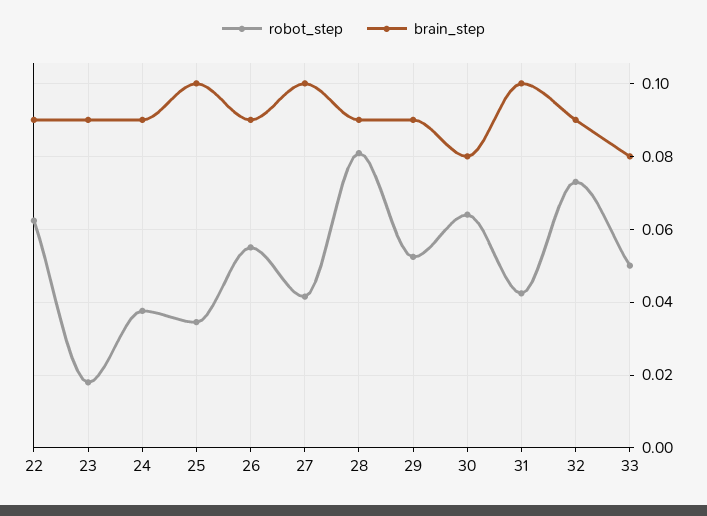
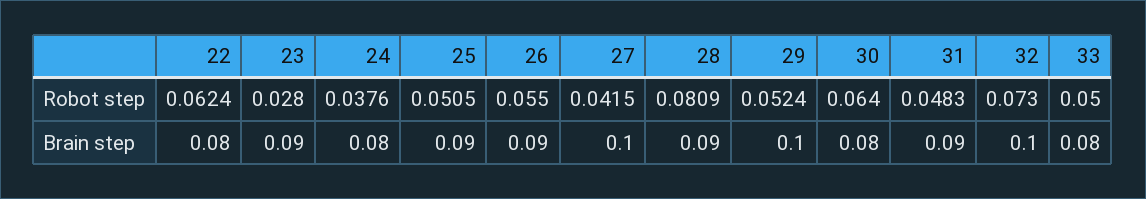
brain_step, 22: 0.09 -> 0.08
robot_step, 23: 0.018 -> 0.028
brain_step, 24: 0.09 -> 0.08
robot_step, 25: 0.034 -> 0.0505
brain_step, 25: 0.1 -> 0.09
brain_step, 29: 0.09 -> 0.1
robot_step, 31: 0.042 -> 0.0483
brain_step, 31: 0.1 -> 0.09
brain_step, 32: 0.09 -> 0.1

